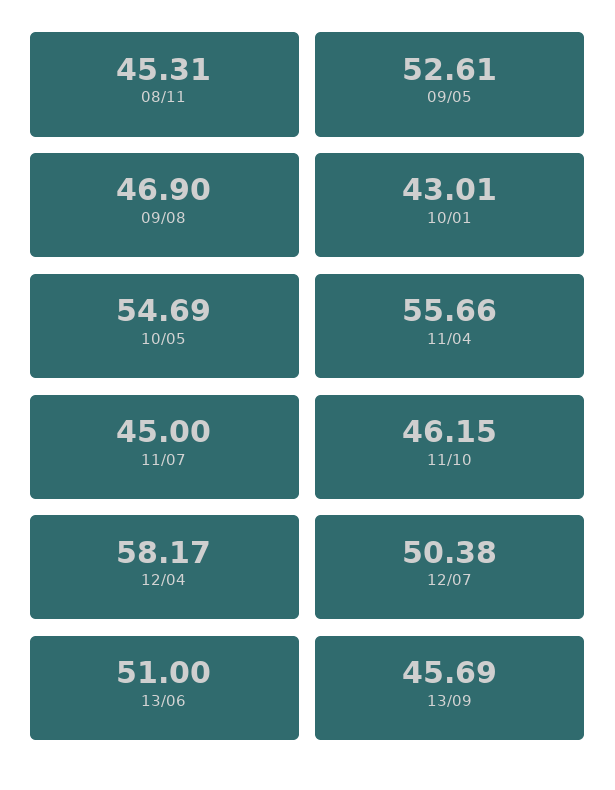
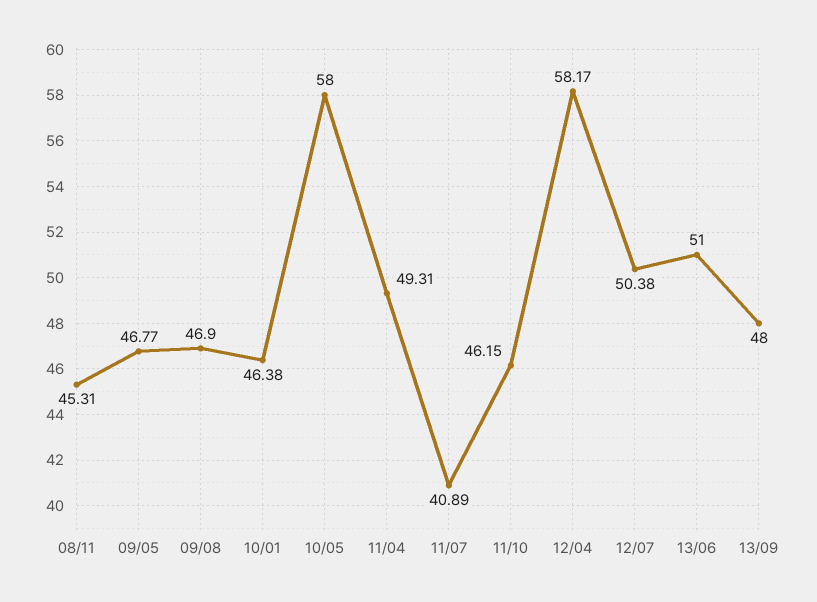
09/05: 52.61 -> 46.77
10/01: 43.01 -> 46.38
10/05: 54.69 -> 58
11/04: 55.66 -> 49.31
11/07: 45 -> 40.89
13/09: 45.69 -> 48

